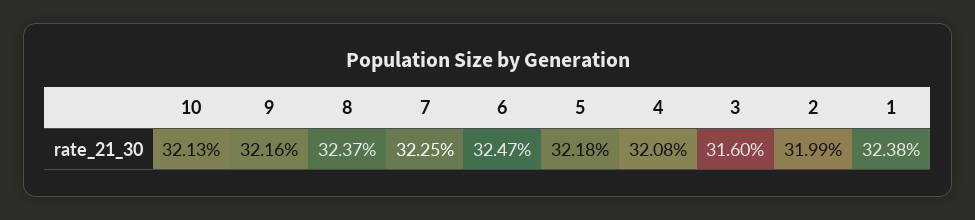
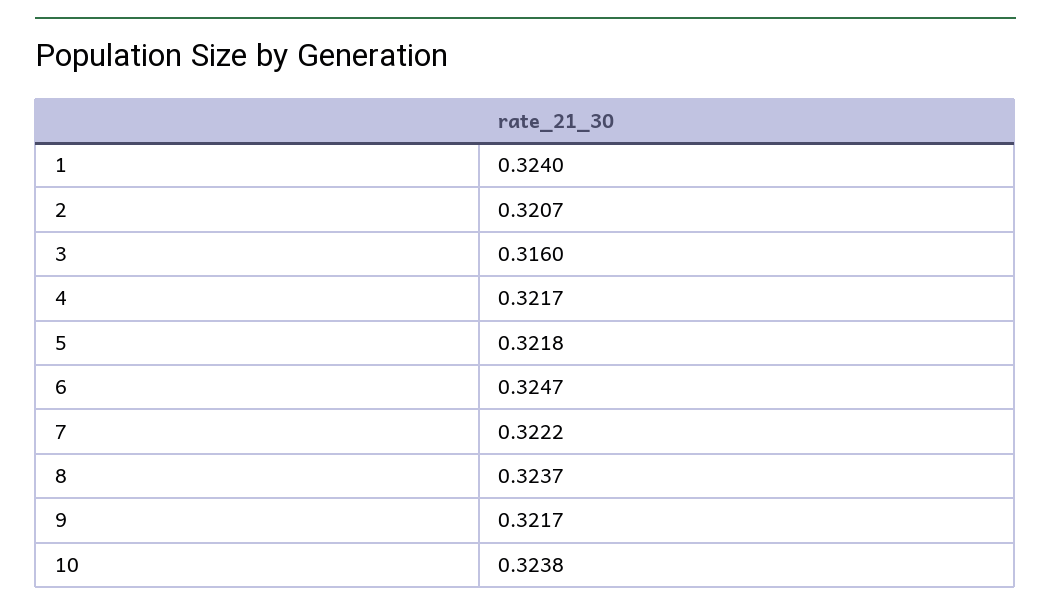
10: 0.3213 -> 0.3238
9: 0.3216 -> 0.3217
7: 0.3225 -> 0.3222
4: 0.3208 -> 0.3217
2: 0.3199 -> 0.3207
1: 0.3238 -> 0.324

